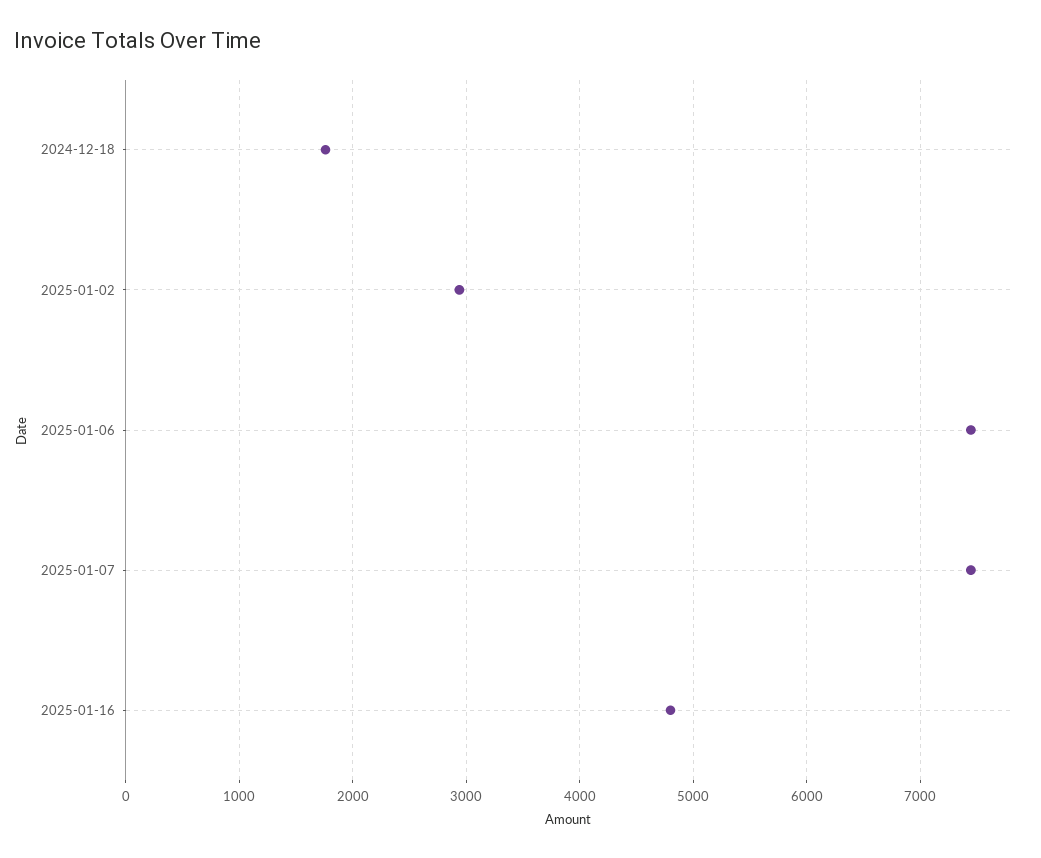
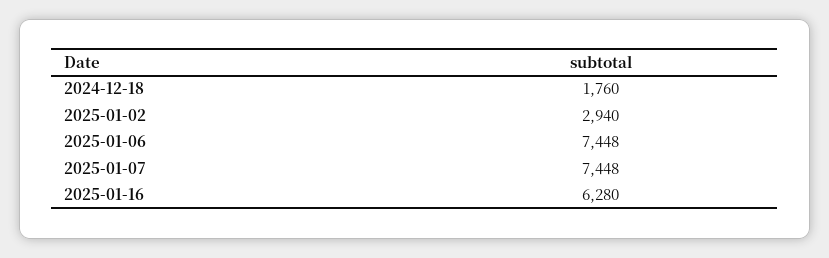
2025-01-16: 4800 -> 6280

